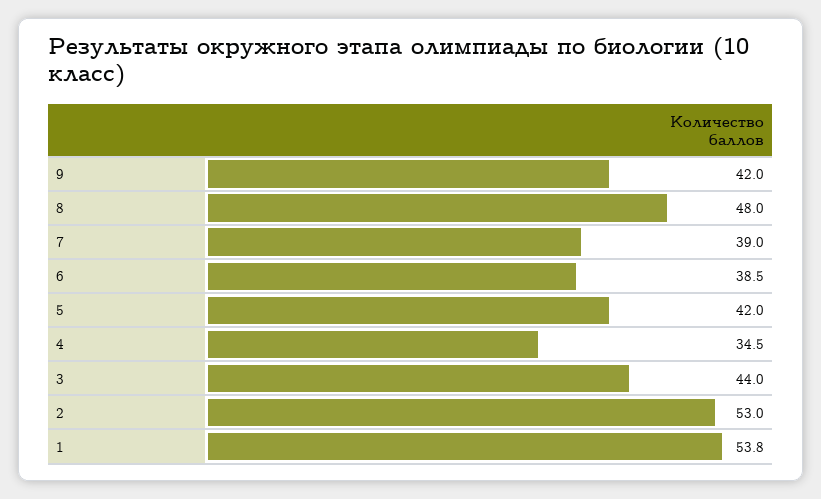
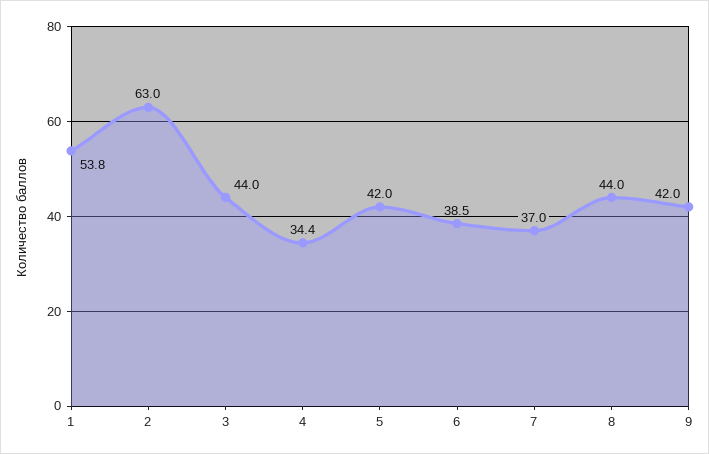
8: 48 -> 44
7: 39 -> 37
4: 34.5 -> 34.4
2: 53 -> 63

